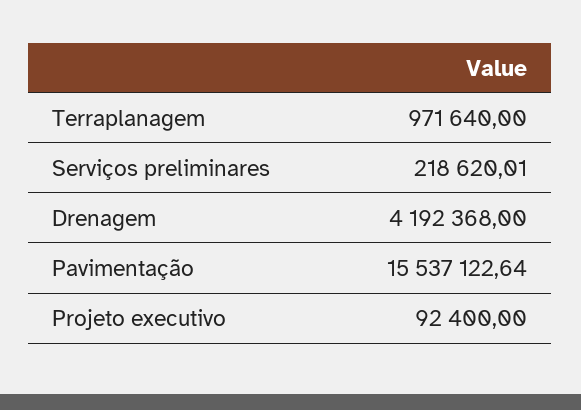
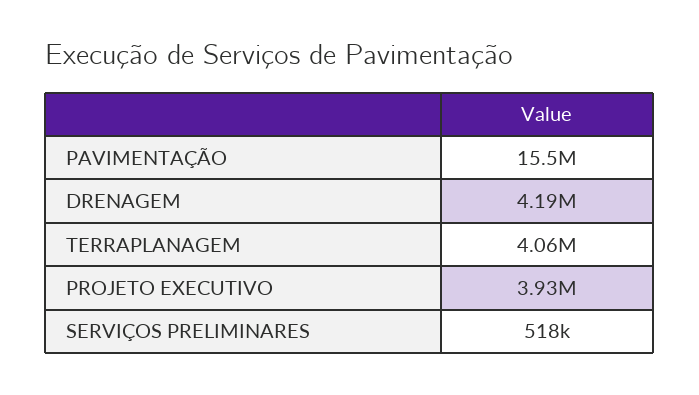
Terraplanagem: 971640 -> 4060000
Serviços preliminares: 218620.01 -> 518000
Projeto executivo: 92400 -> 3930000

